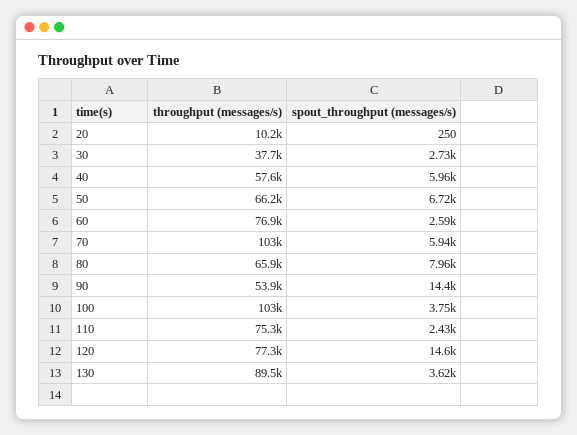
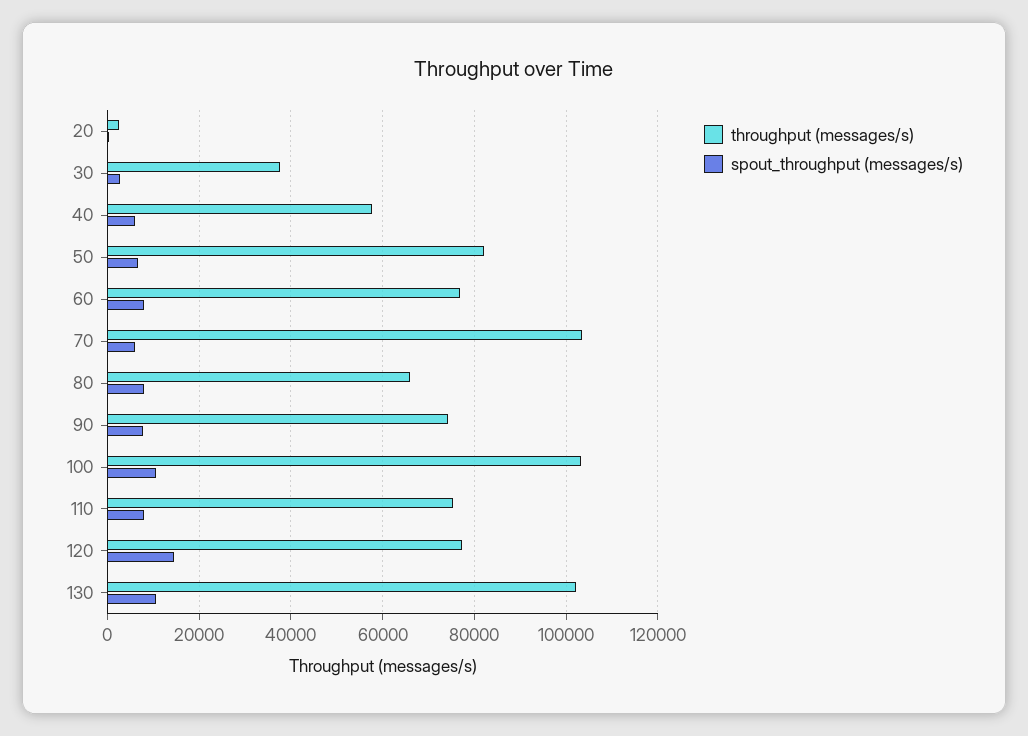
throughput (messages/s), 20: 10200 -> 2000
throughput (messages/s), 50: 66200 -> 82000
spout_throughput (messages/s), 60: 2590 -> 8000
throughput (messages/s), 90: 53900 -> 74000
spout_throughput (messages/s), 90: 14400 -> 8000
spout_throughput (messages/s), 100: 3750 -> 10000
spout_throughput (messages/s), 110: 2430 -> 8000
throughput (messages/s), 130: 89500 -> 102000
spout_throughput (messages/s), 130: 3620 -> 10000

